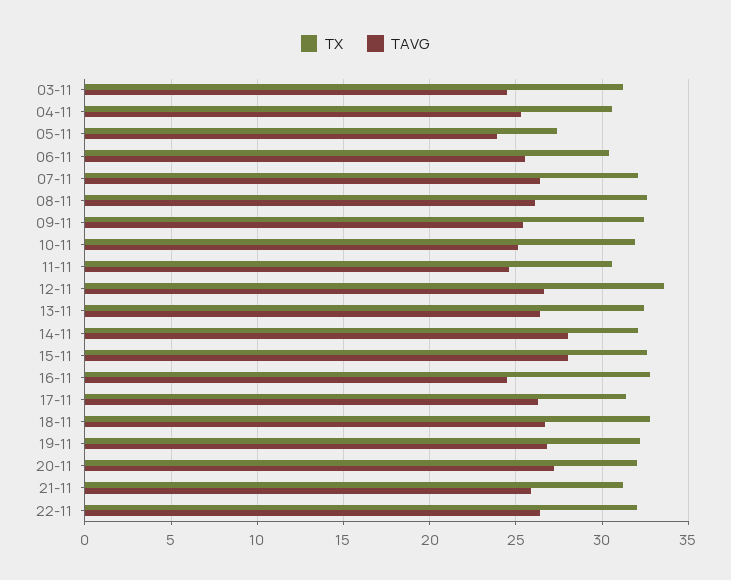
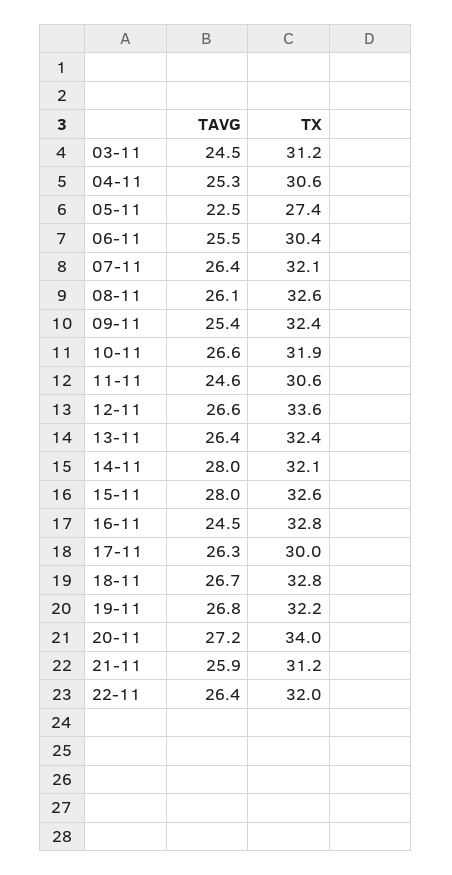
TAVG, 05-11: 24 -> 22.5
TAVG, 10-11: 25 -> 26.6
TX, 17-11: 31.5 -> 30
TX, 20-11: 32 -> 34

